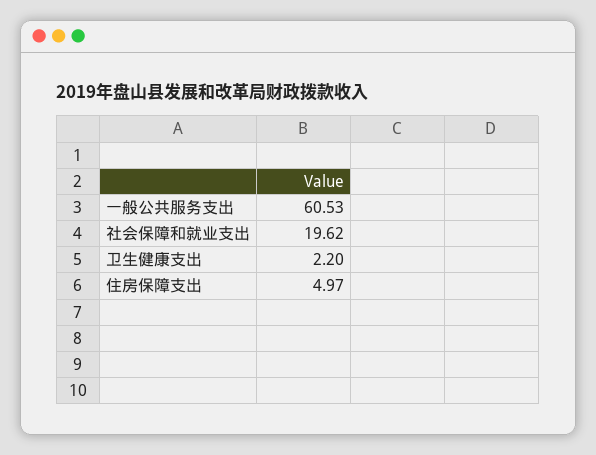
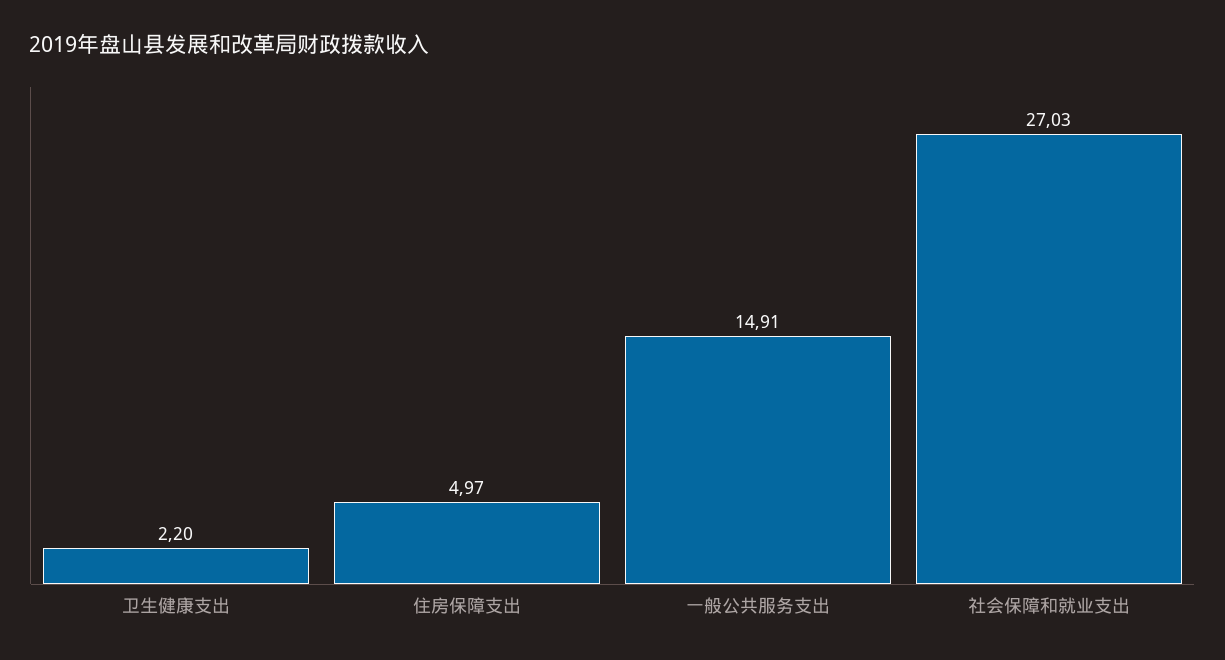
一般公共服务支出: 60.53 -> 14.91
社会保障和就业支出: 19.62 -> 27.03

